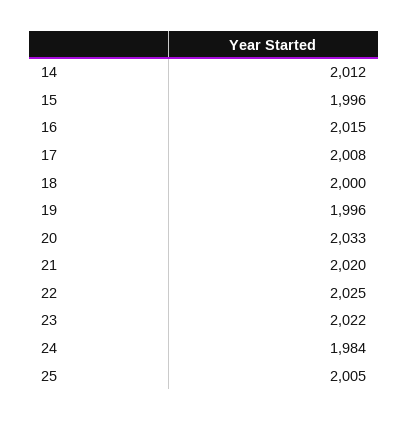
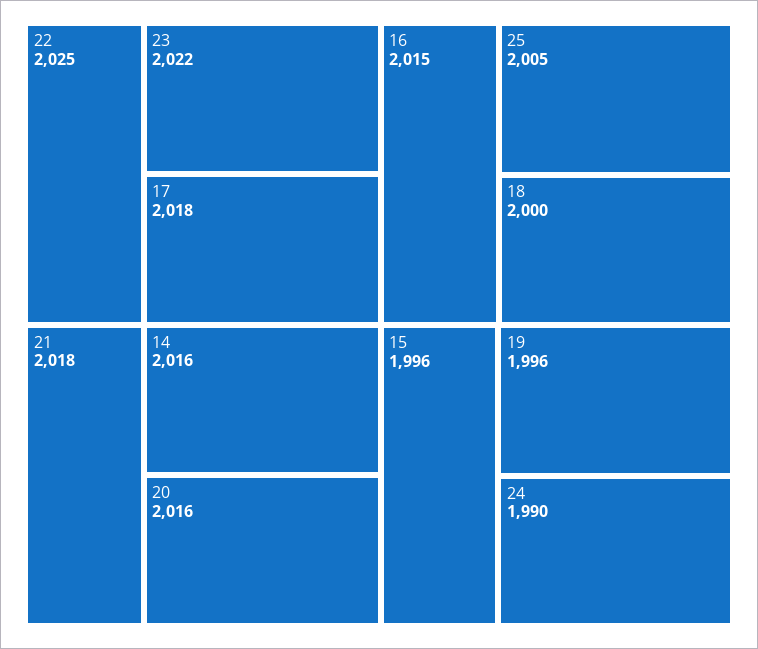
14: 2012 -> 2016
17: 2008 -> 2018
20: 2033 -> 2016
21: 2020 -> 2018
24: 1984 -> 1990

